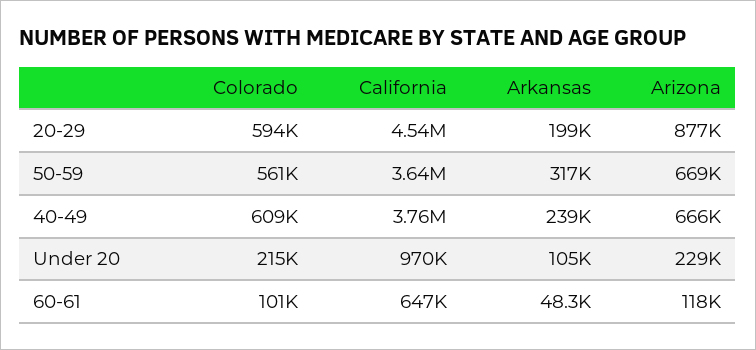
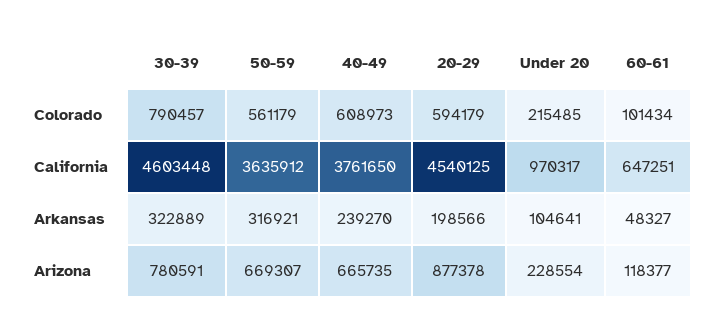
Colorado, 30-39: none -> 790457
California, 30-39: none -> 4603448
Arkansas, 30-39: none -> 322889
Arizona, 30-39: none -> 780591

